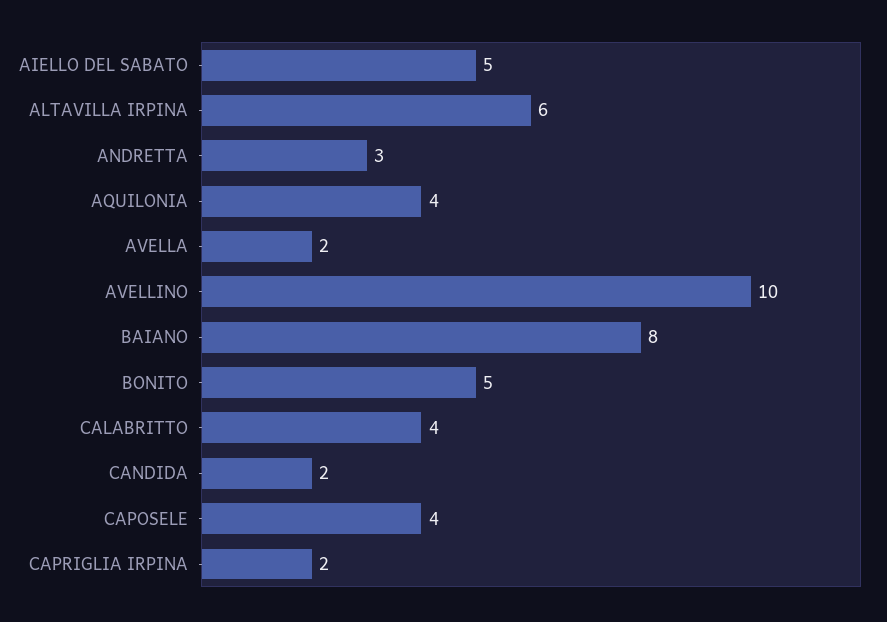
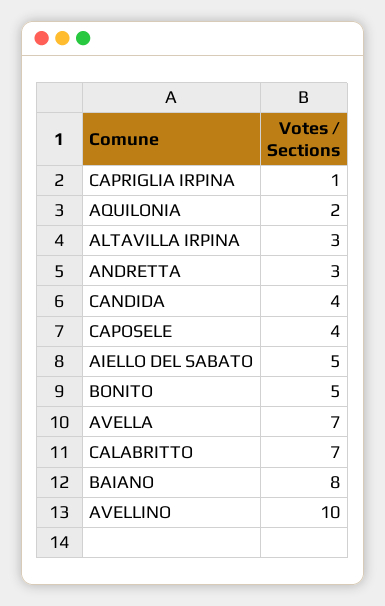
ALTAVILLA IRPINA: 6 -> 3
AQUILONIA: 4 -> 2
AVELLA: 2 -> 7
CALABRITTO: 4 -> 7
CANDIDA: 2 -> 4
CAPRIGLIA IRPINA: 2 -> 1

